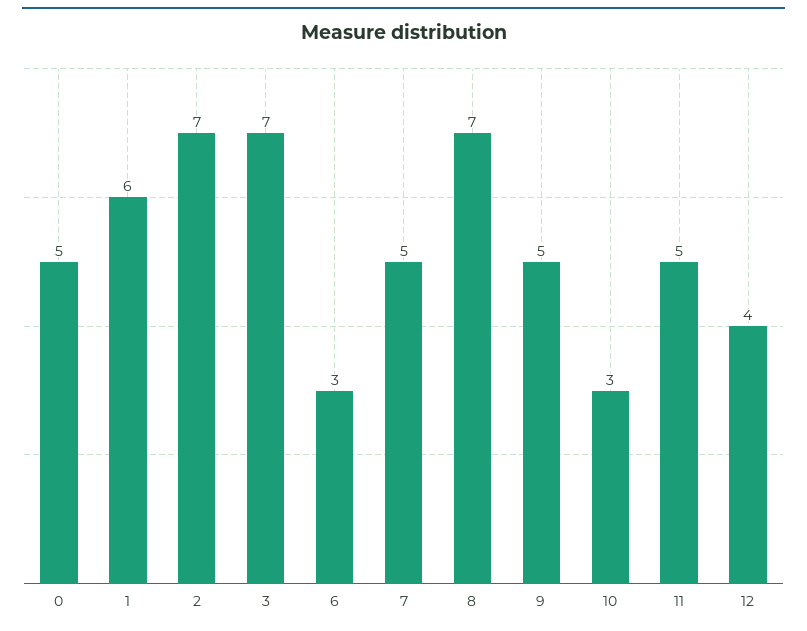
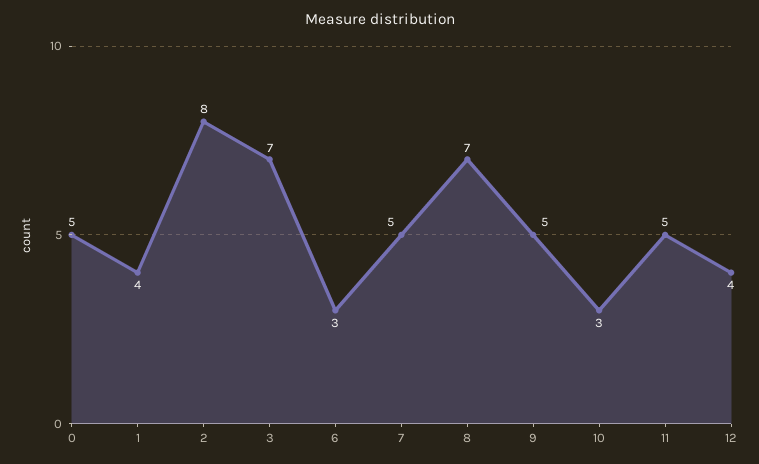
1: 6 -> 4
2: 7 -> 8

